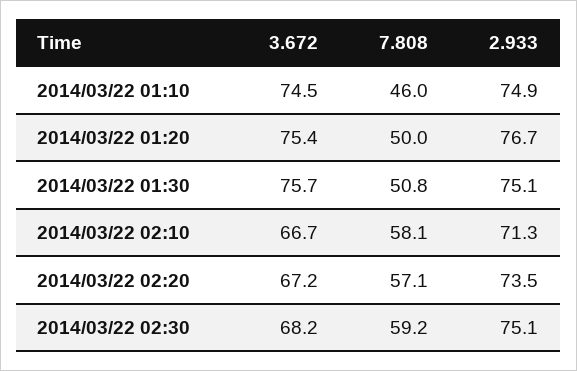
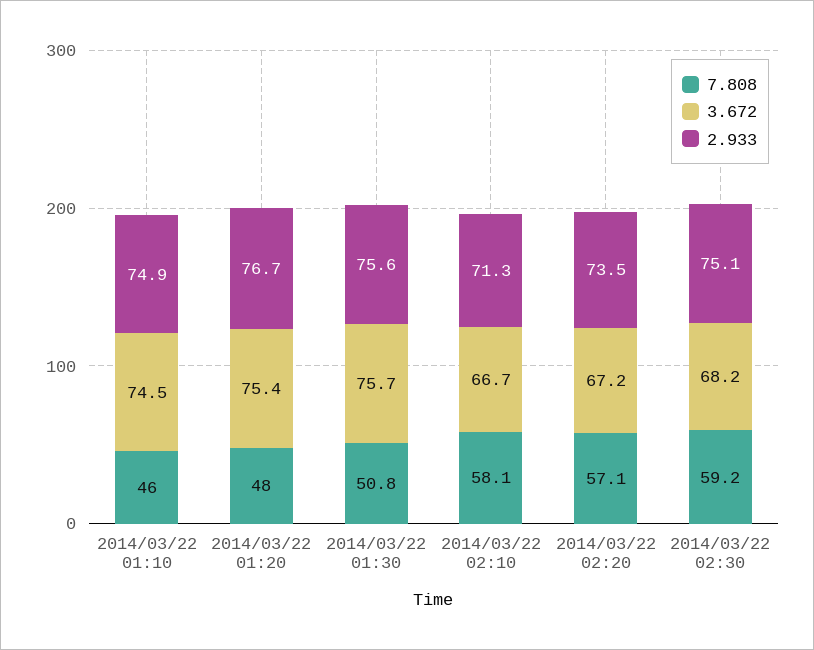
7.808, 2014/03/22 01:20: 50 -> 48
2.933, 2014/03/22 01:30: 75.1 -> 75.6

